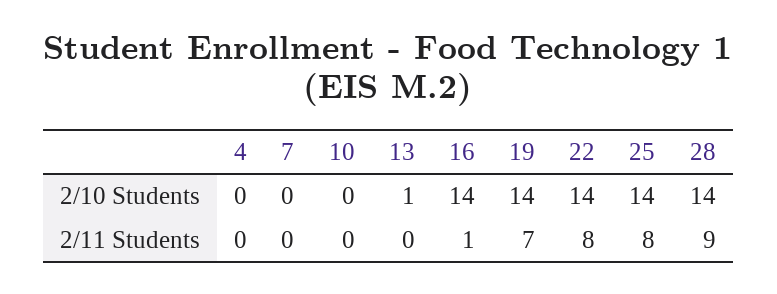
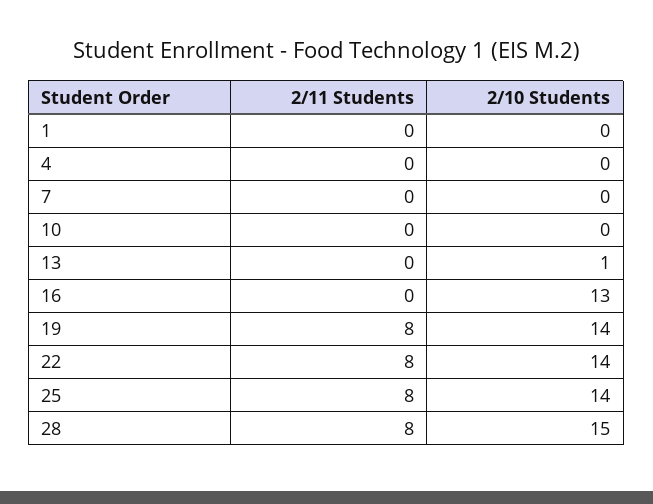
16, 2/10 Students: 14 -> 13
28, 2/10 Students: 14 -> 15
16, 2/11 Students: 1 -> 0
19, 2/11 Students: 7 -> 8
28, 2/11 Students: 9 -> 8
1, 2/11 Students: none -> 0
1, 2/10 Students: none -> 0

